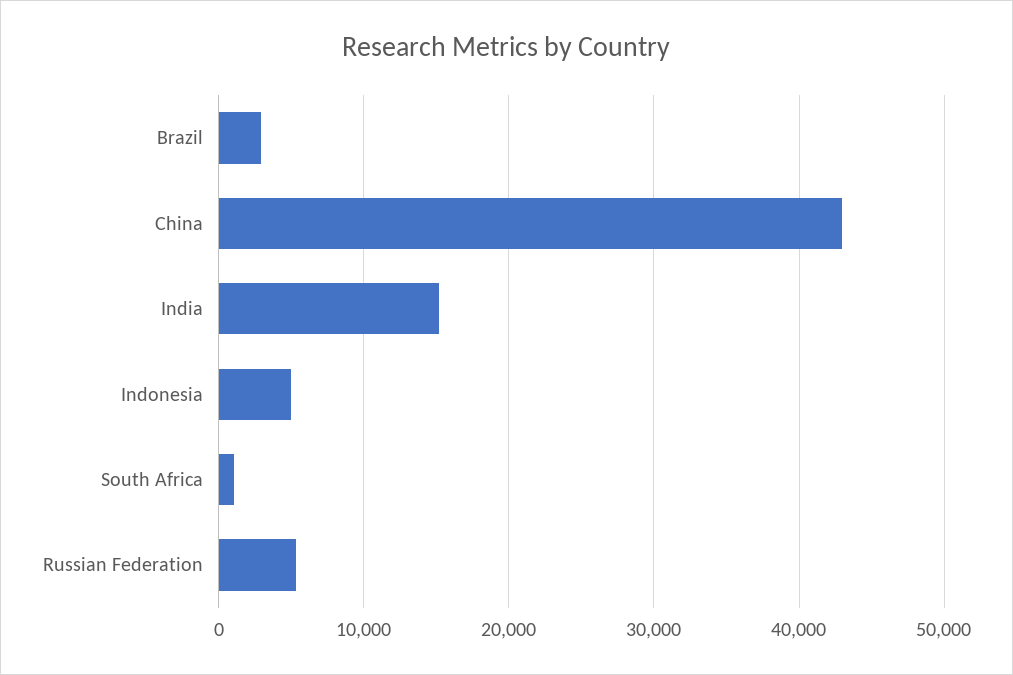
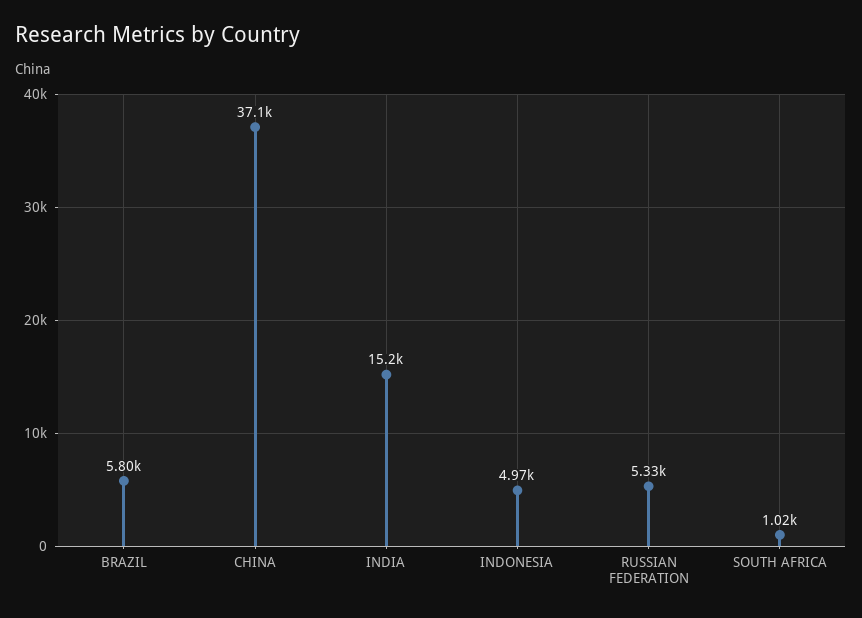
Brazil: 3000 -> 5800
China: 43000 -> 37100

